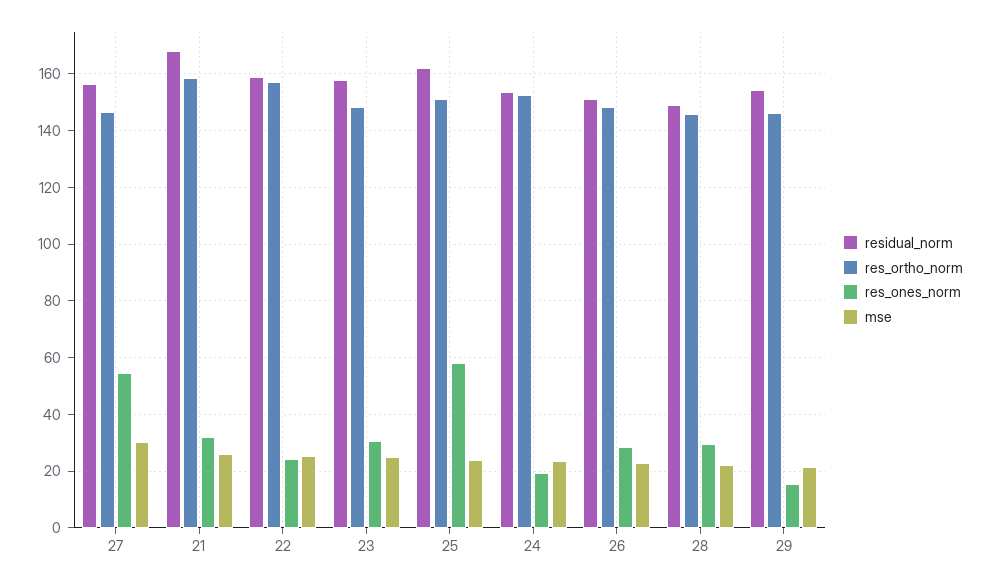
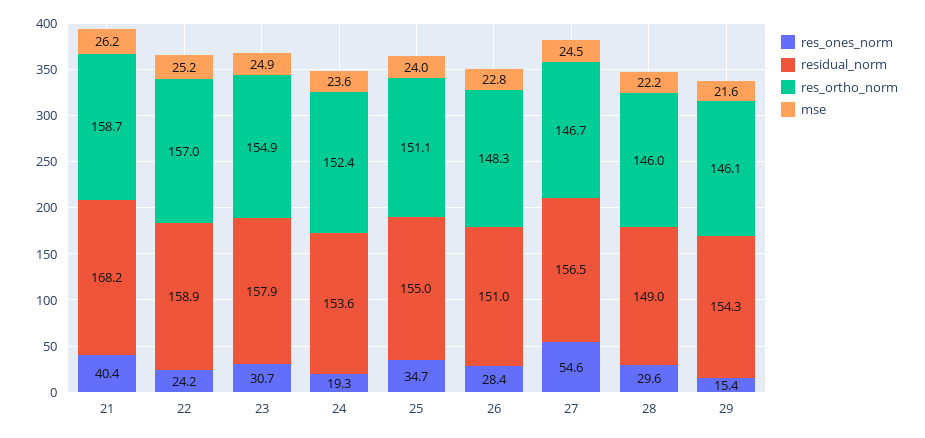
mse, 27: 30 -> 24.5
res_ones_norm, 21: 32.5 -> 40.4
res_ortho_norm, 23: 147.5 -> 154.9
residual_norm, 25: 162.5 -> 155
res_ones_norm, 25: 57.5 -> 34.7

